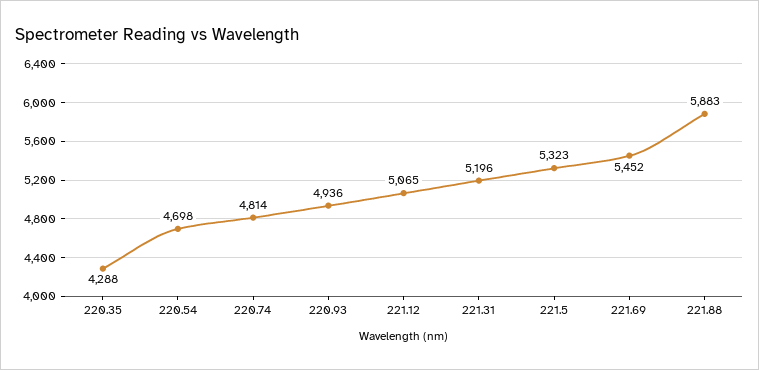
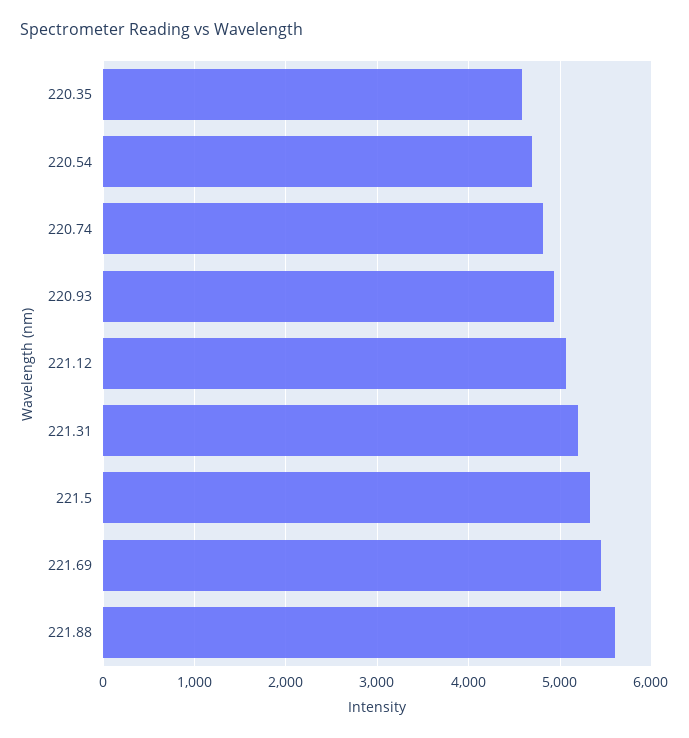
220.35: 4288 -> 4600
221.88: 5883 -> 5600

